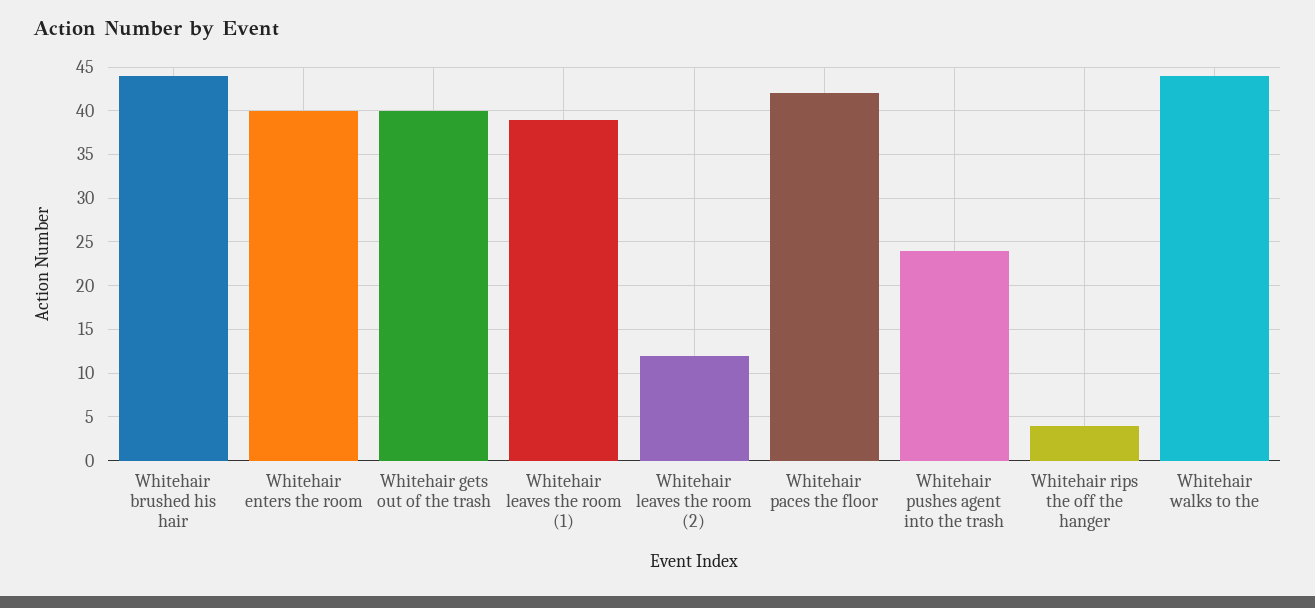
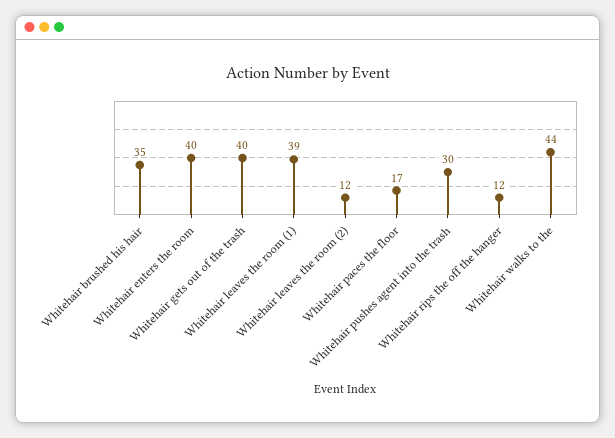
Whitehair brushed his hair: 44 -> 35
Whitehair paces the floor: 42 -> 17
Whitehair pushes agent into the trash: 24 -> 30
Whitehair rips the off the hanger: 4 -> 12

